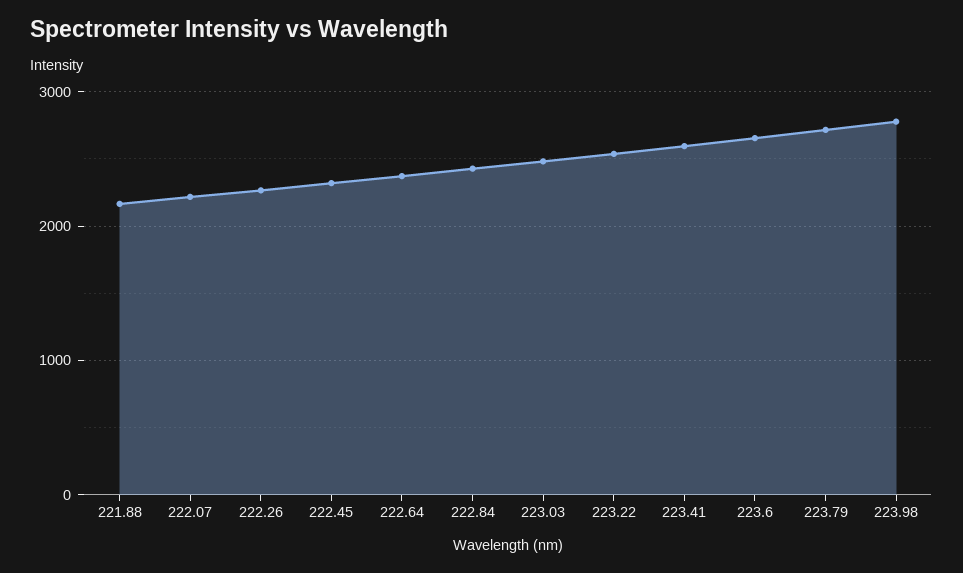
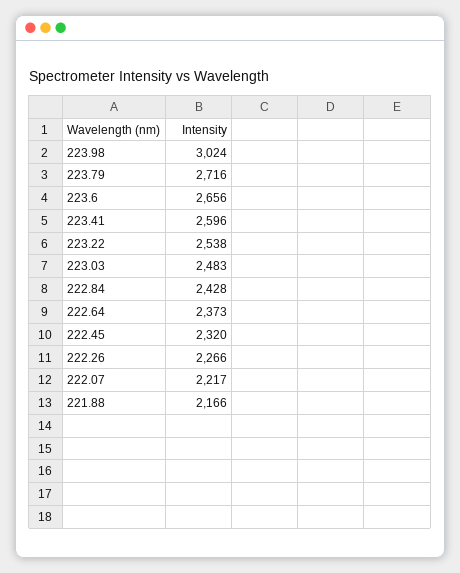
223.98: 2800 -> 3024

